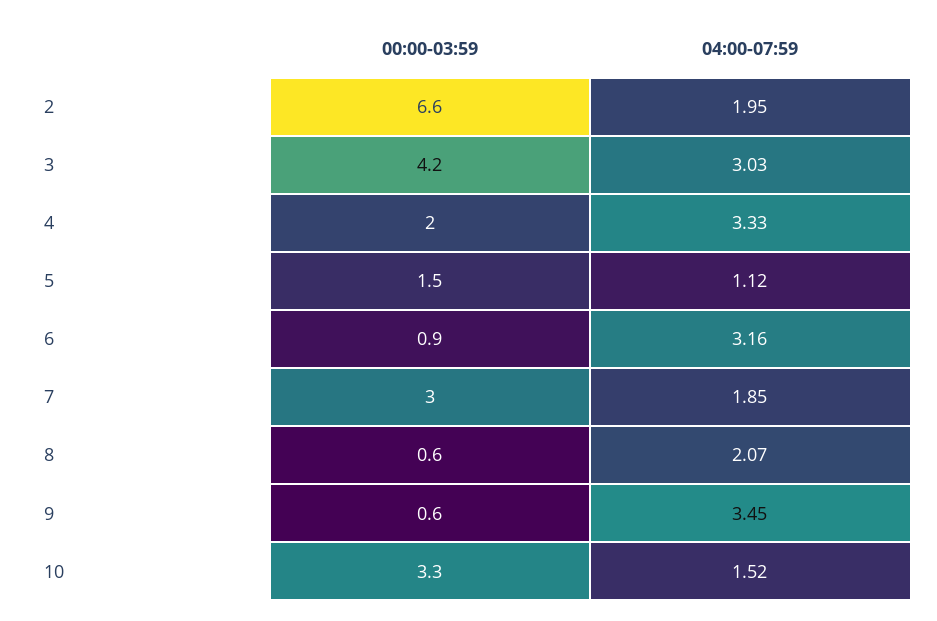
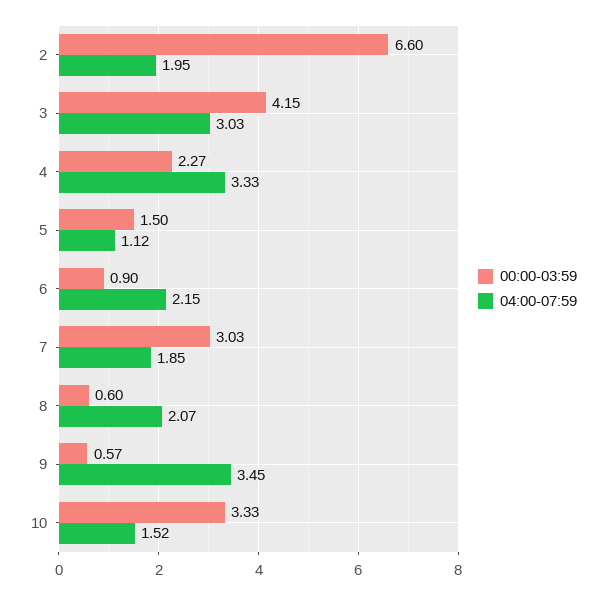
00:00-03:59, 4: 2 -> 2.27
04:00-07:59, 6: 3.16 -> 2.15

